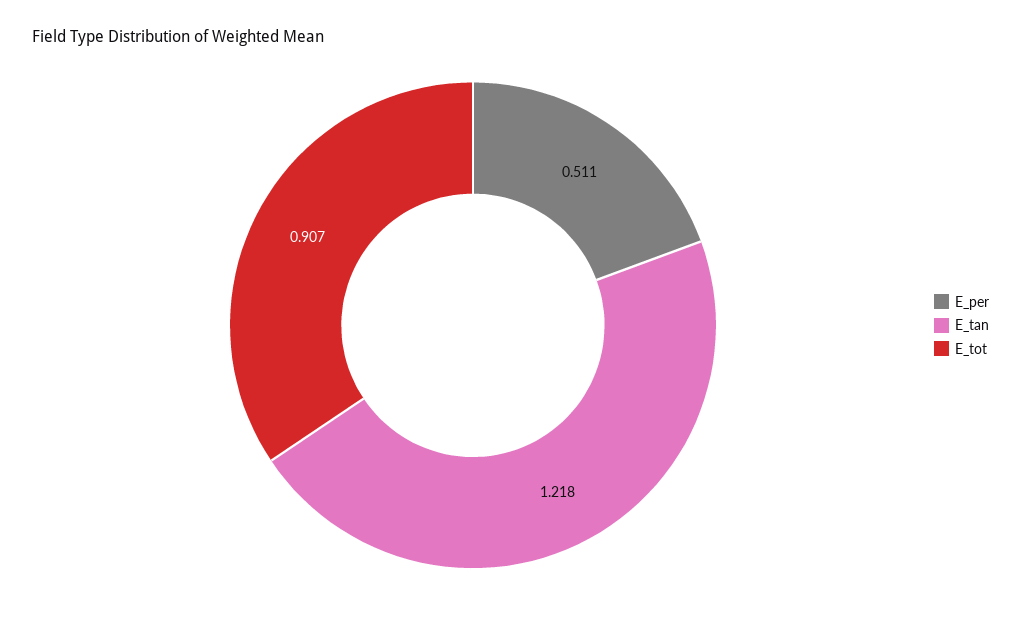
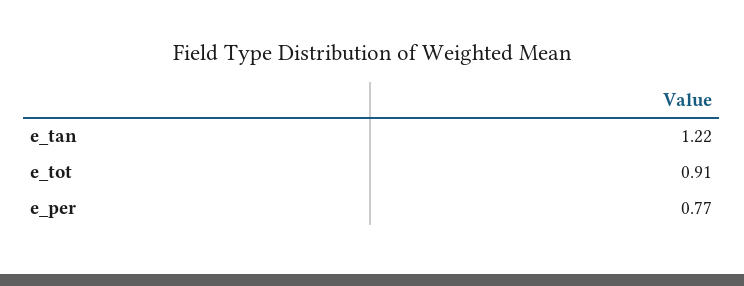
E_per: 0.511 -> 0.77

